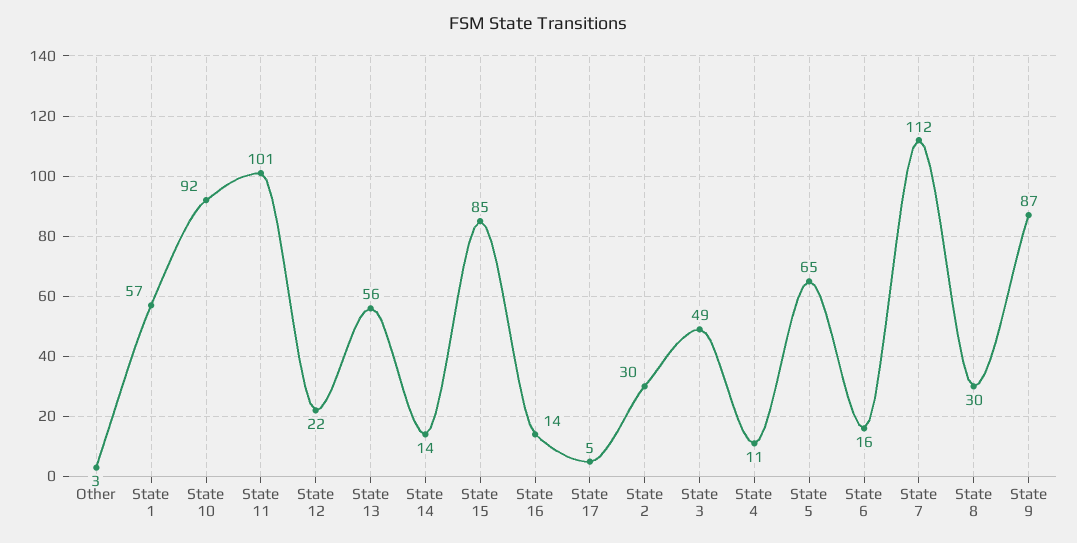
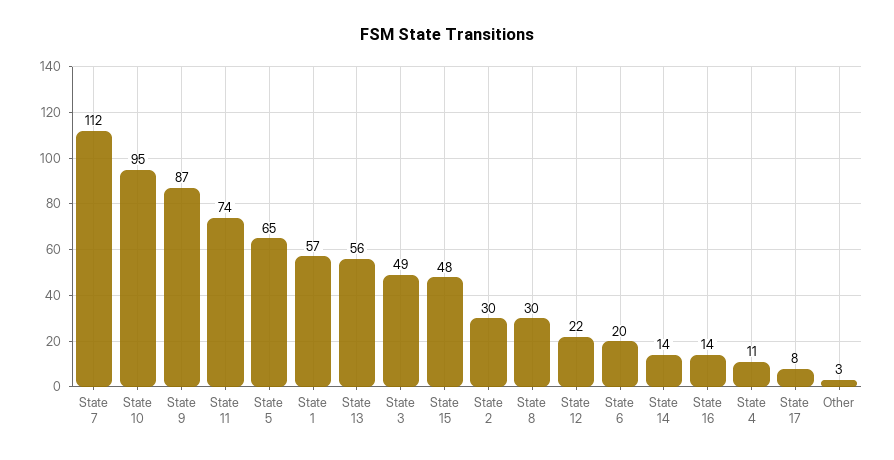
State 10: 92 -> 95
State 11: 101 -> 74
State 15: 85 -> 48
State 17: 5 -> 8
State 6: 16 -> 20

